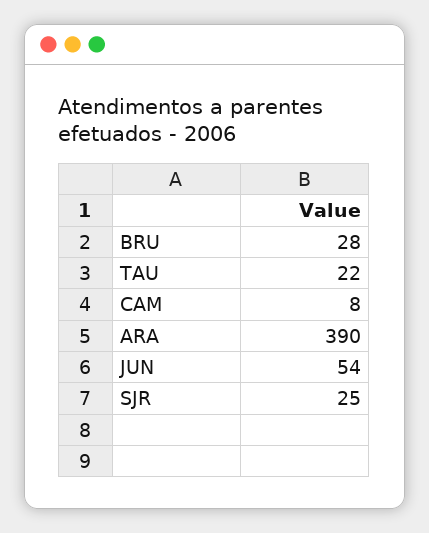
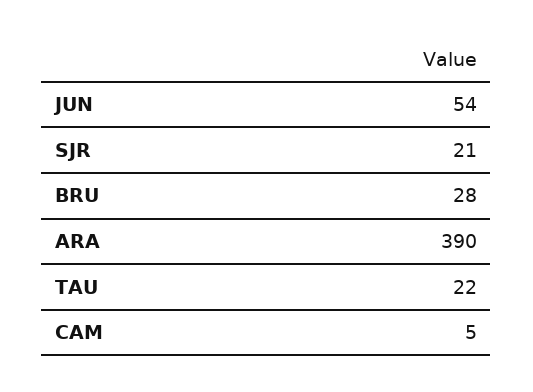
CAM: 8 -> 5
SJR: 25 -> 21

